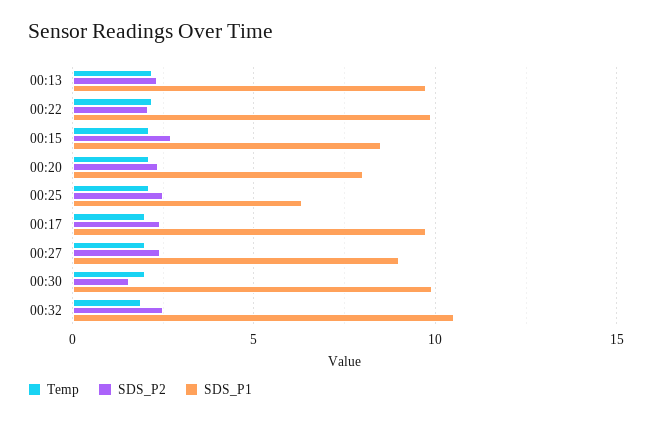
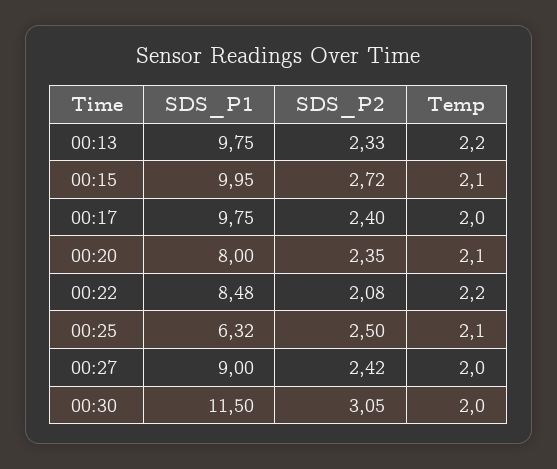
SDS_P1, 00:22: 10 -> 8.48
SDS_P1, 00:15: 8.5 -> 9.95
SDS_P2, 00:30: 1.5 -> 3.05
SDS_P1, 00:30: 10 -> 11.5
Temp, 00:32: 2 -> none
SDS_P2, 00:32: 2.5 -> none
SDS_P1, 00:32: 10.5 -> none

